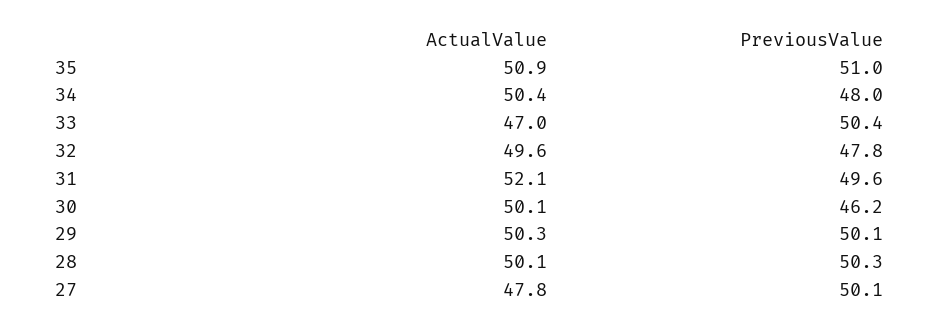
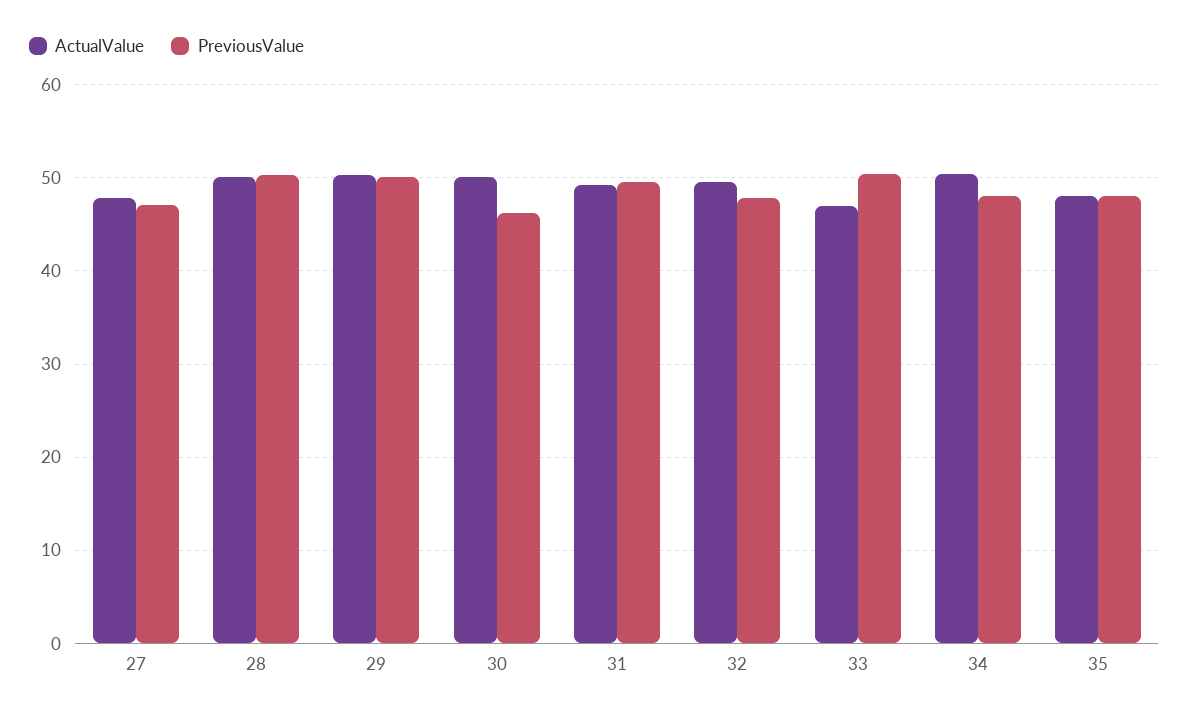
ActualValue, 35: 50.9 -> 48
PreviousValue, 35: 51 -> 48
ActualValue, 31: 52.1 -> 49
PreviousValue, 27: 50.1 -> 47

